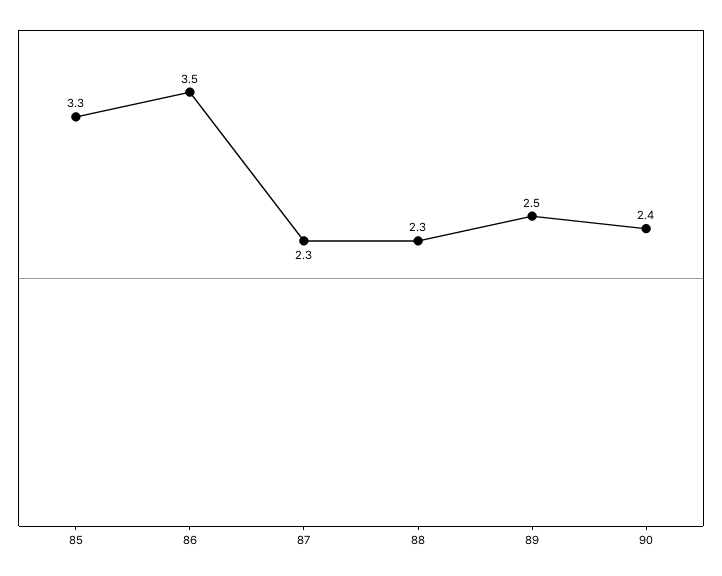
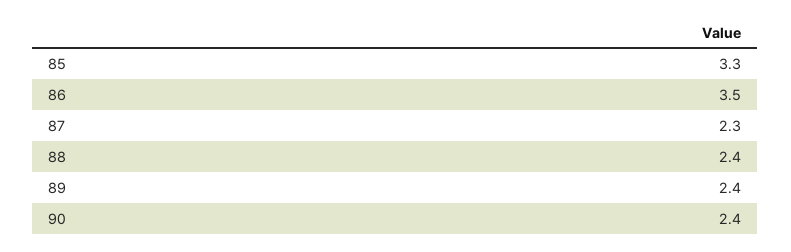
88: 2.3 -> 2.4
89: 2.5 -> 2.4

